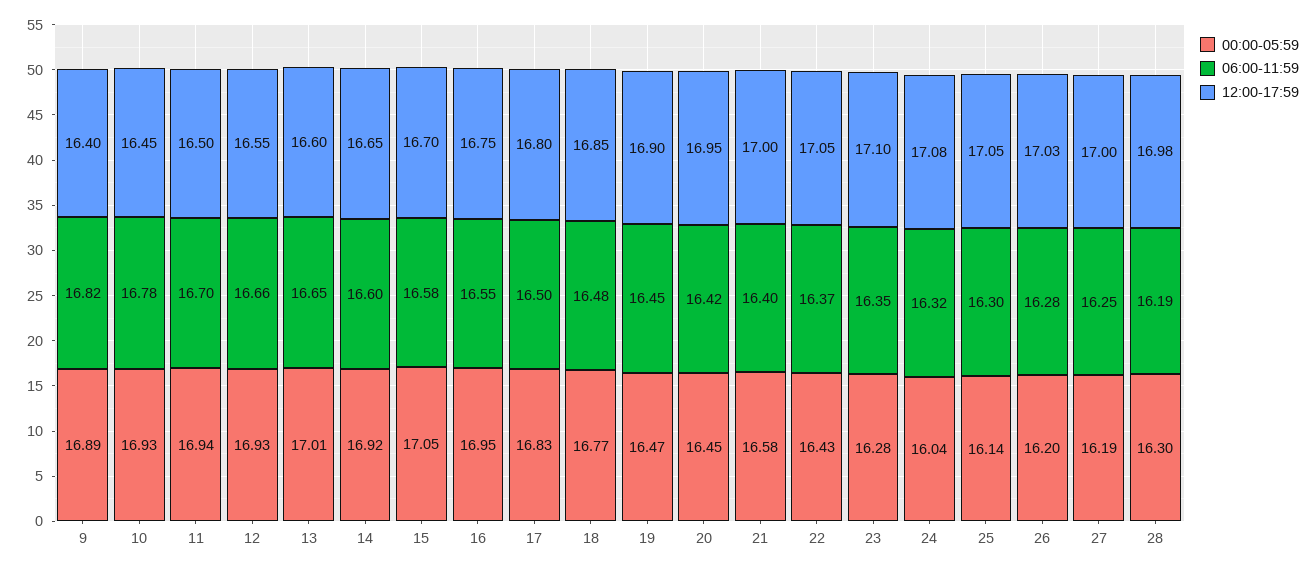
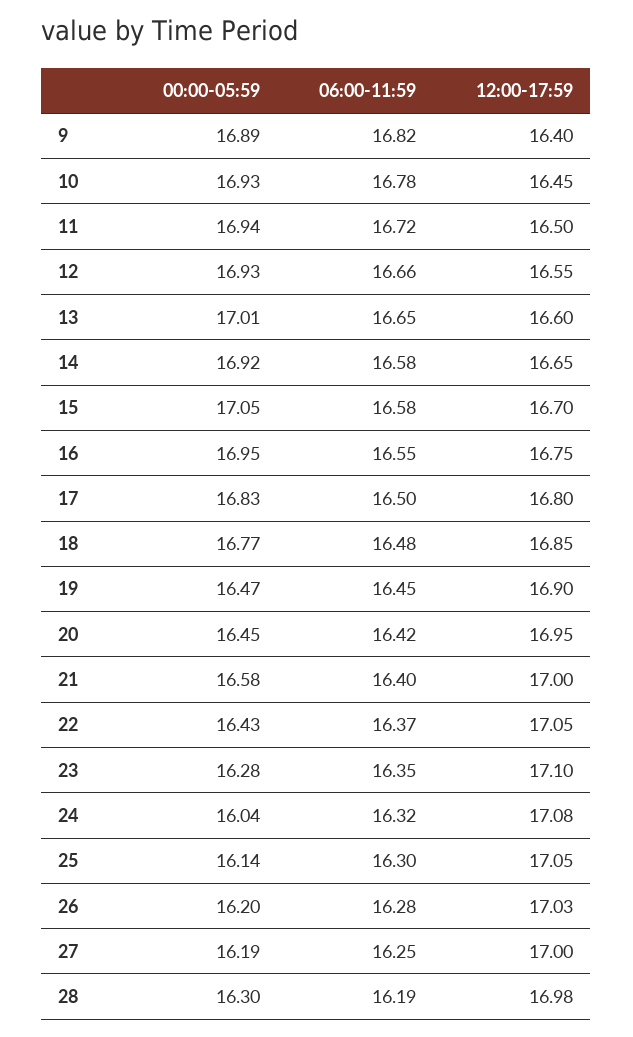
06:00-11:59, 11: 16.7 -> 16.72
06:00-11:59, 14: 16.6 -> 16.58

